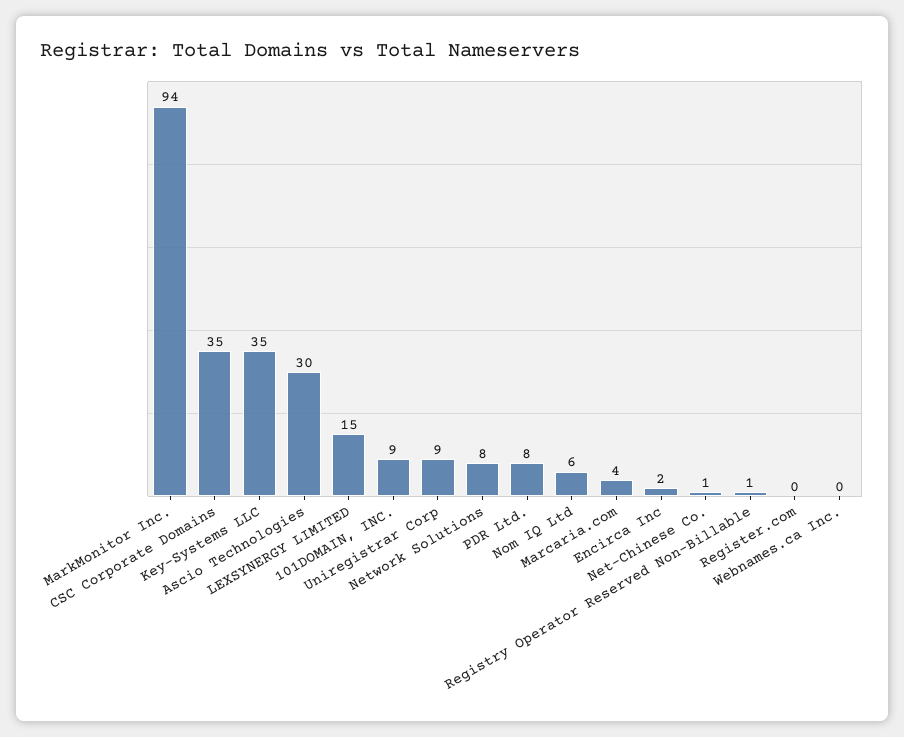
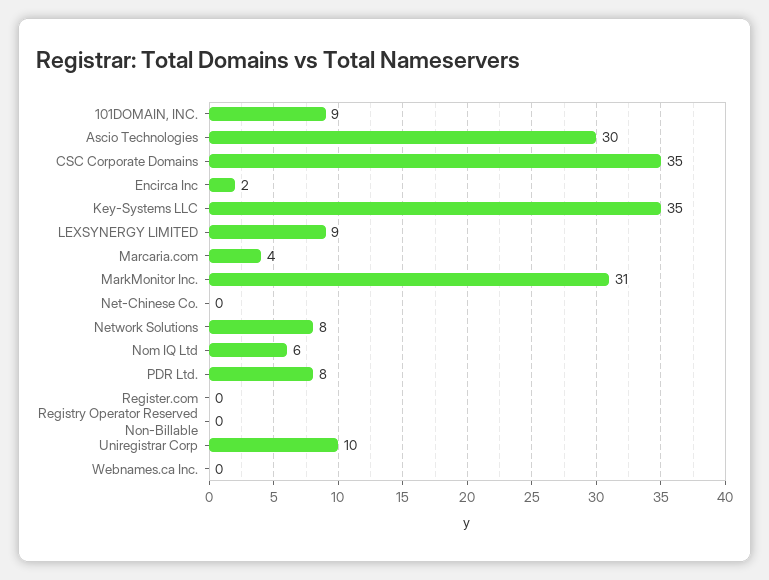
MarkMonitor Inc.: 94 -> 31
LEXSYNERGY LIMITED: 15 -> 9
Uniregistrar Corp: 9 -> 10
Net-Chinese Co.: 1 -> 0
Registry Operator Reserved Non-Billable: 1 -> 0

